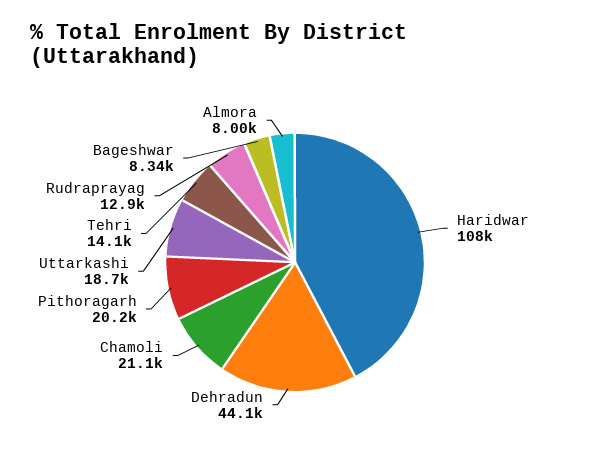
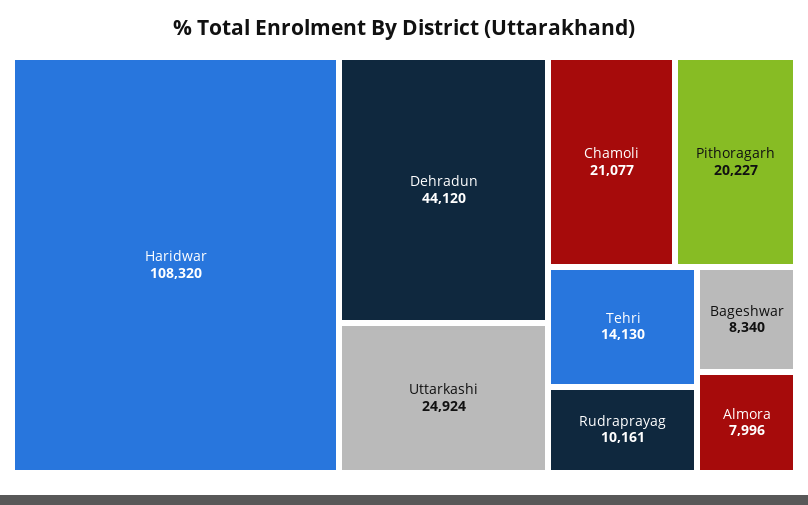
Uttarkashi: 18700 -> 24924
Rudraprayag: 12900 -> 10161

